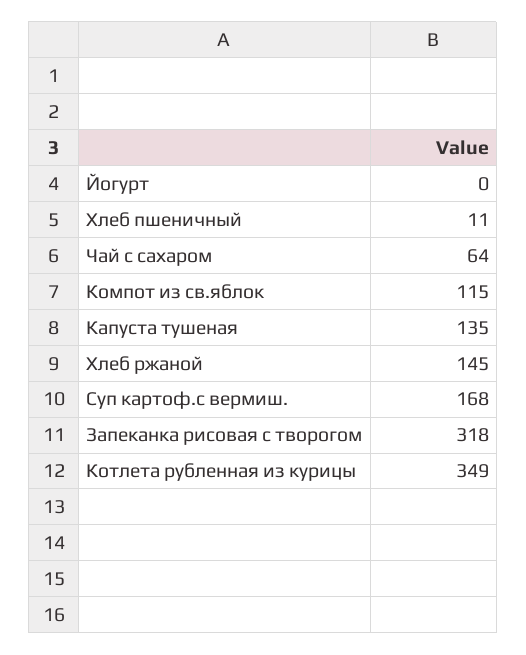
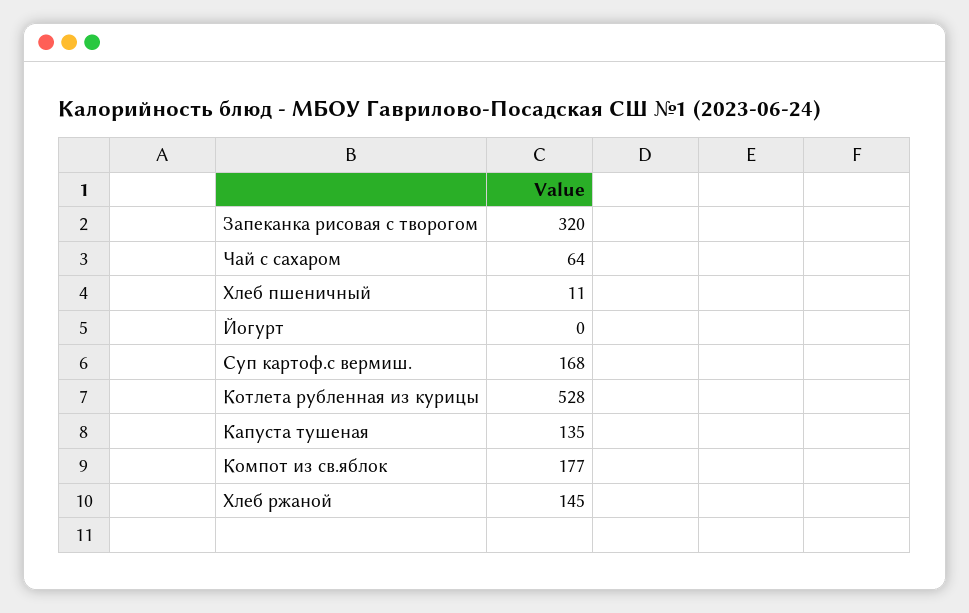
Компот из св.яблок: 115 -> 177
Запеканка рисовая с творогом: 318 -> 320
Котлета рубленная из курицы: 349 -> 528

